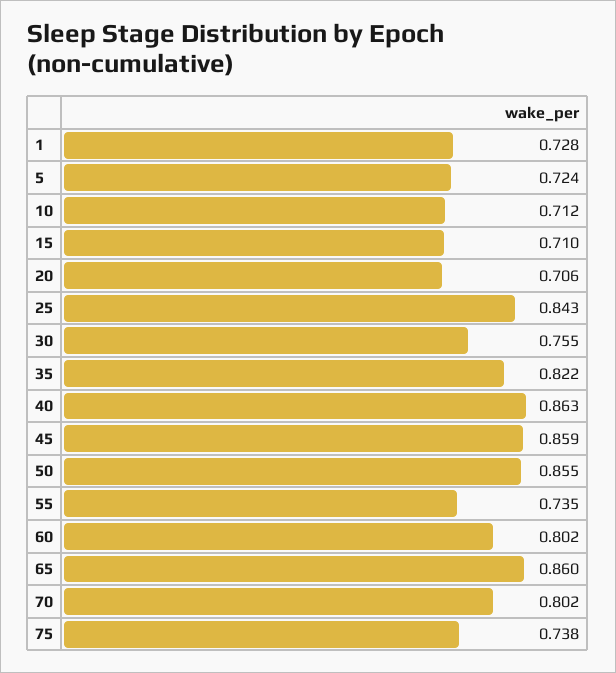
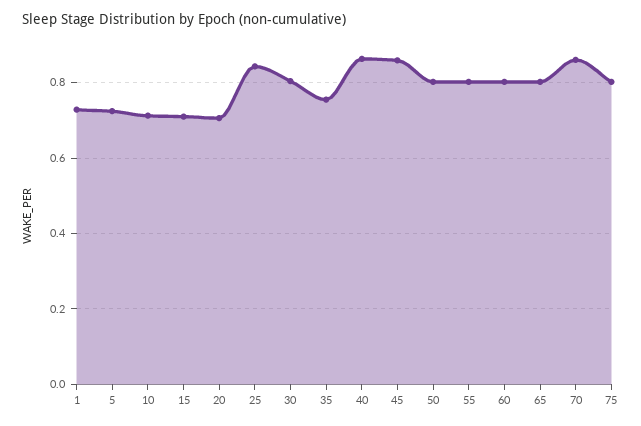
30: 0.755 -> 0.8
35: 0.822 -> 0.76
50: 0.855 -> 0.8
55: 0.735 -> 0.8
65: 0.86 -> 0.8
70: 0.802 -> 0.86
75: 0.738 -> 0.8

